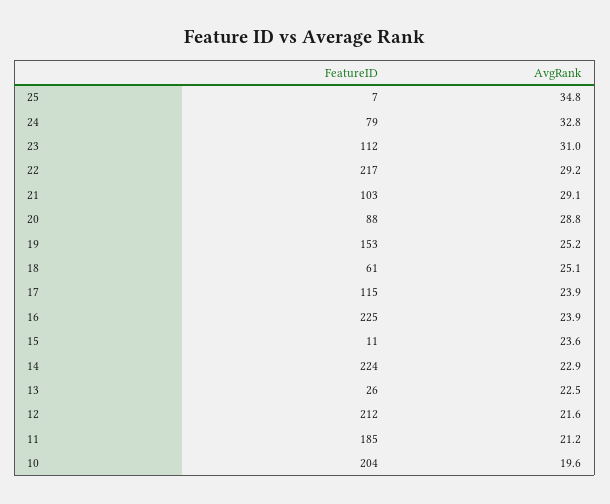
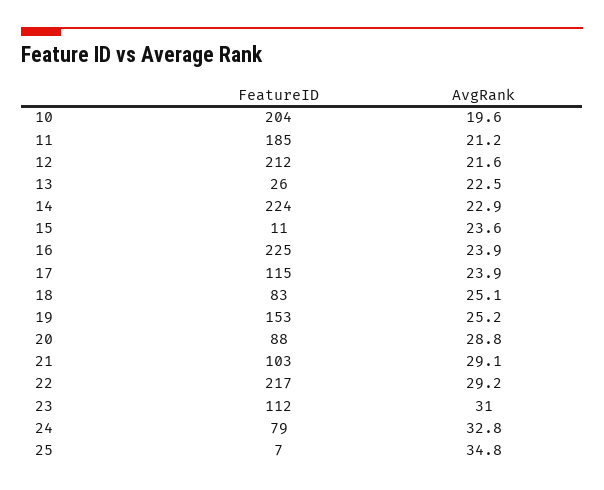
FeatureID, 18: 61 -> 83

